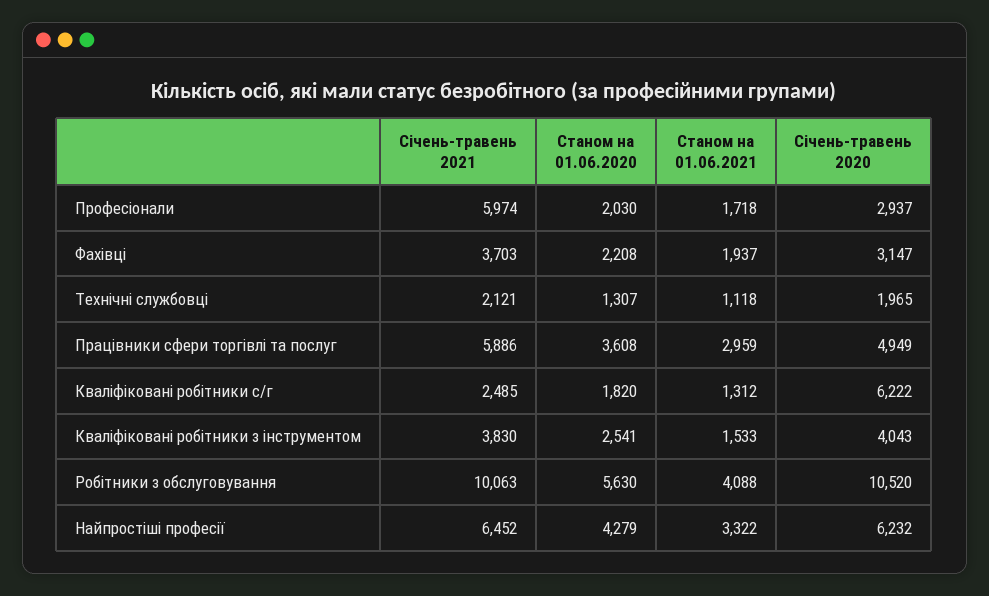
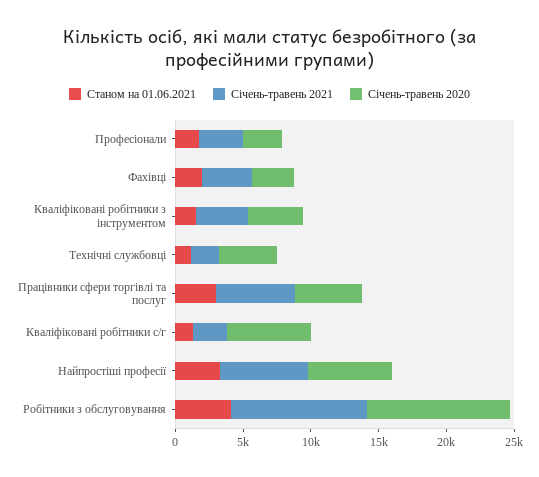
Січень-травень 2021, Професіонали: 5974 -> 3000
Станом на 01.06.2020, Професіонали: 2030 -> none
Станом на 01.06.2020, Фахівці: 2208 -> none
Станом на 01.06.2020, Технічні службовці: 1307 -> none
Січень-травень 2020, Технічні службовці: 1965 -> 4000
Станом на 01.06.2020, Працівники сфери торгівлі та послуг: 3608 -> none
Станом на 01.06.2020, Кваліфіковані робітники с/г: 1820 -> none
Станом на 01.06.2020, Кваліфіковані робітники з інструментом: 2541 -> none
Станом на 01.06.2020, Робітники з обслуговування: 5630 -> none
Станом на 01.06.2020, Найпростіші професії: 4279 -> none

